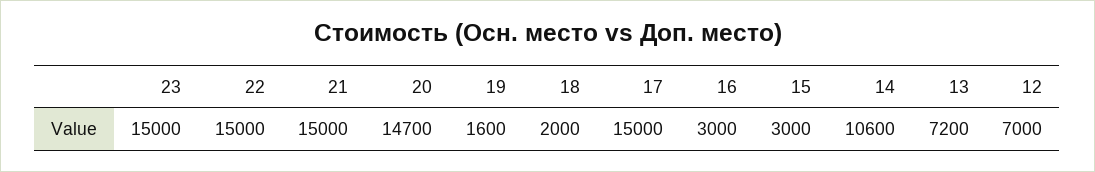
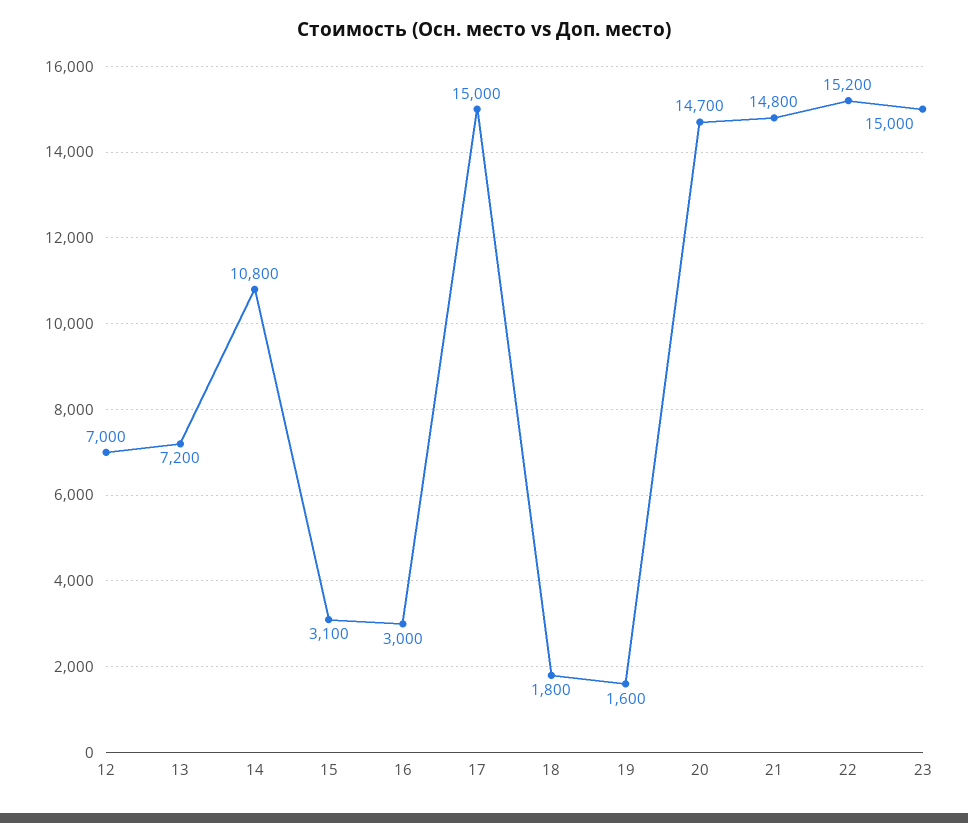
22: 15000 -> 15200
21: 15000 -> 14800
18: 2000 -> 1800
15: 3000 -> 3100
14: 10600 -> 10800

